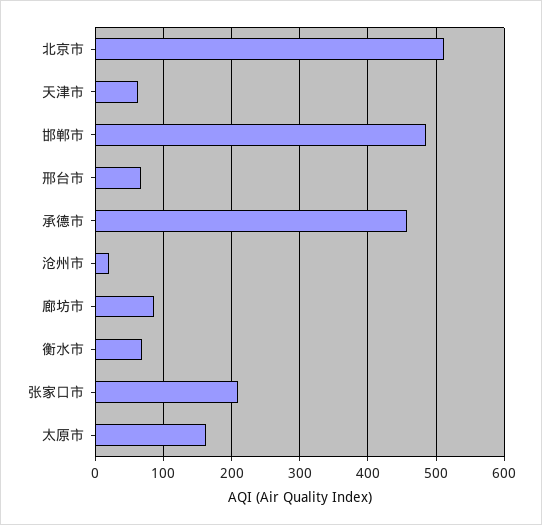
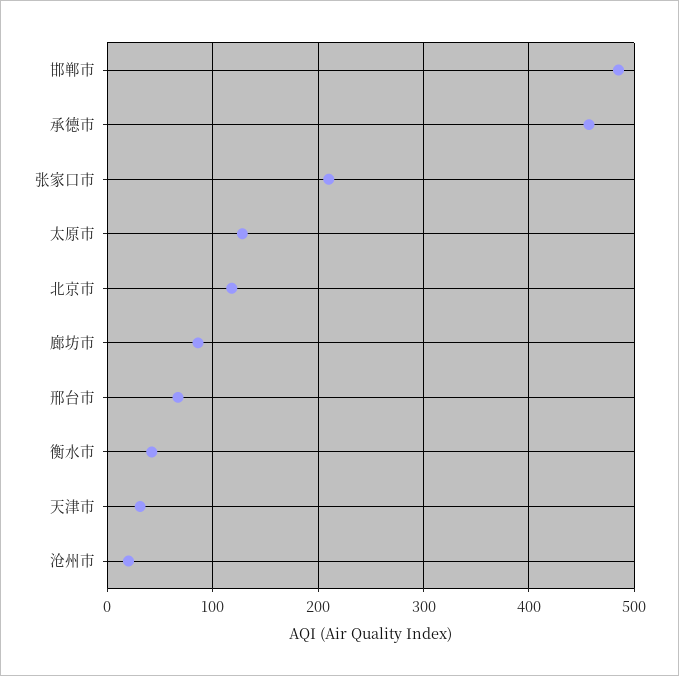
北京市: 510 -> 120
天津市: 60 -> 30
衡水市: 70 -> 40
太原市: 160 -> 130

